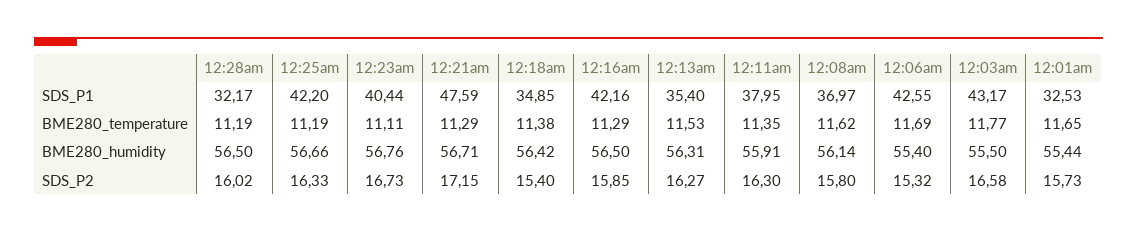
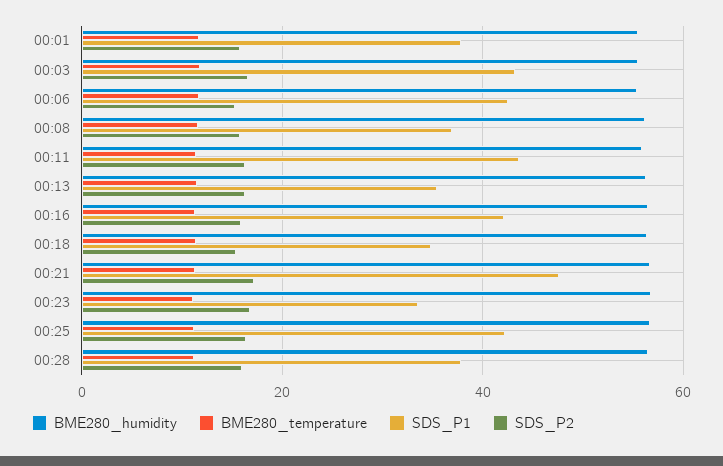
SDS_P1, 12:28am: 32.17 -> 38
SDS_P1, 12:23am: 40.44 -> 34
SDS_P1, 12:11am: 37.95 -> 44
SDS_P1, 12:01am: 32.53 -> 38

